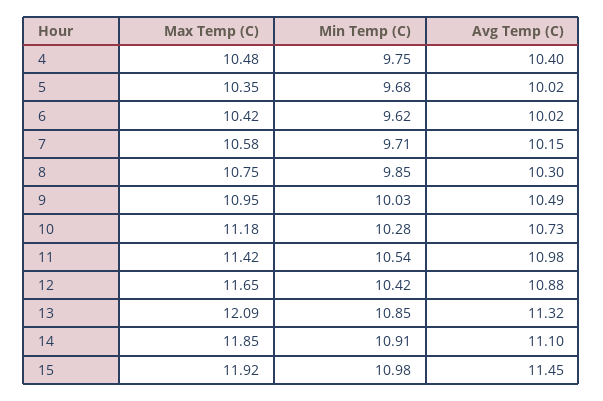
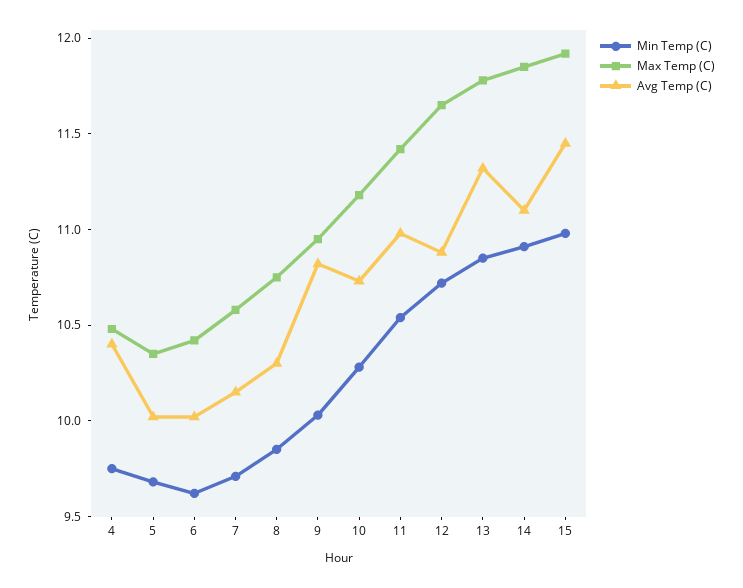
Avg Temp (C), 9: 10.49 -> 10.8
Min Temp (C), 12: 10.42 -> 10.7
Max Temp (C), 13: 12.09 -> 11.8

